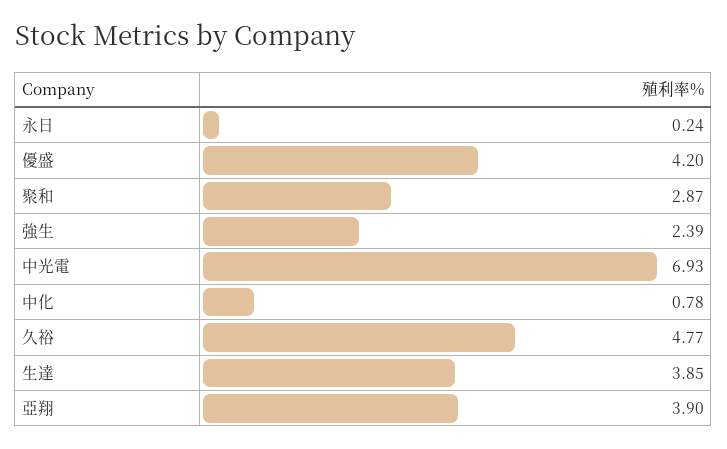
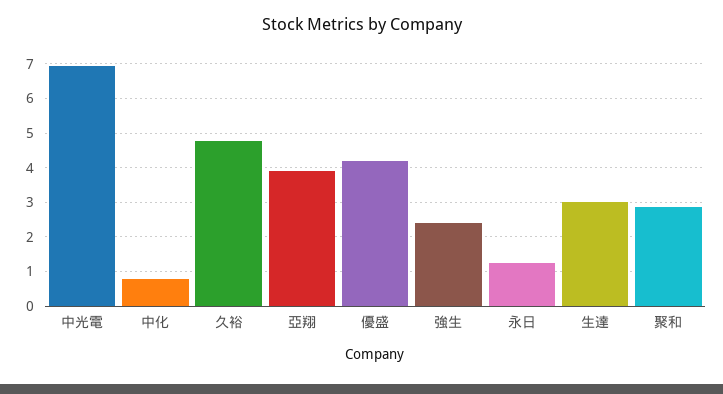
永日: 0.24 -> 1.2
生達: 3.85 -> 3

